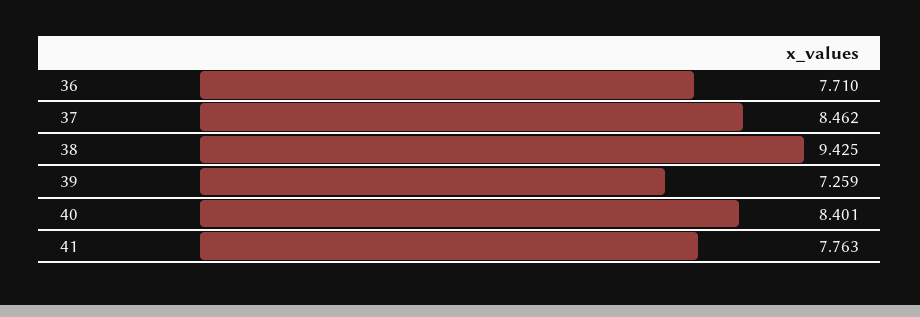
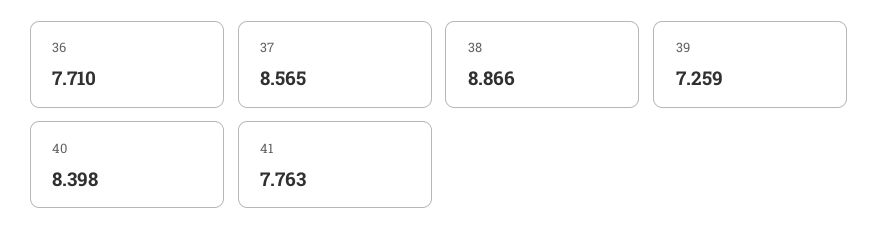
37: 8.462 -> 8.565
38: 9.425 -> 8.866
40: 8.401 -> 8.398

